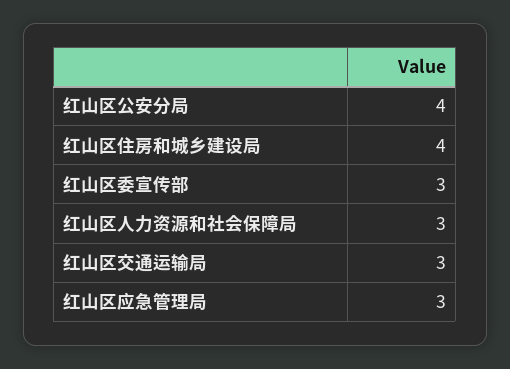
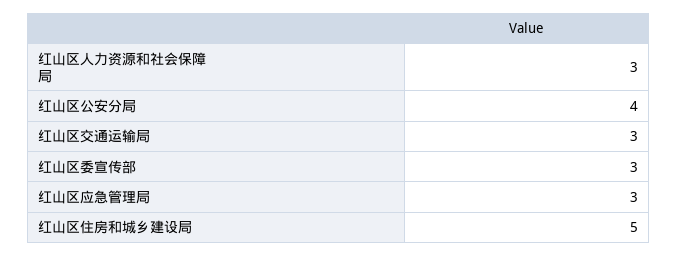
红山区住房和城乡建设局: 4 -> 5

